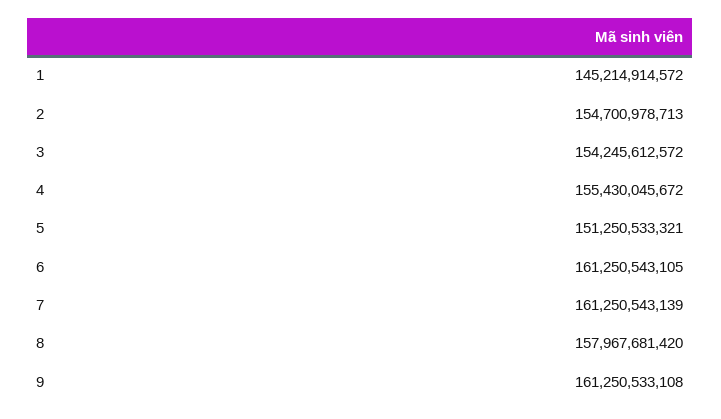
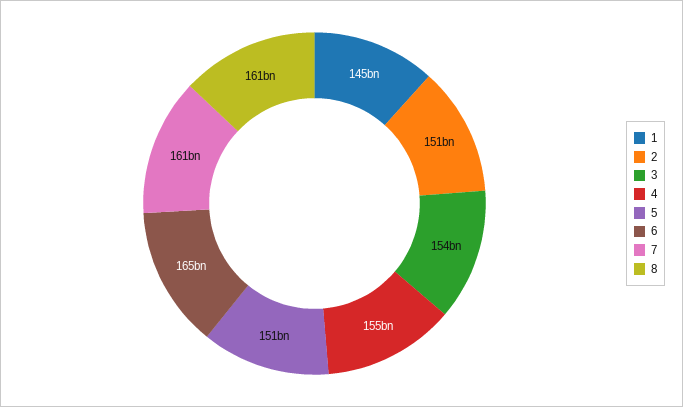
2: 154700978713 -> 151000000000
6: 161250543105 -> 165000000000
8: 157967681420 -> 161000000000
9: 161250533108 -> none

